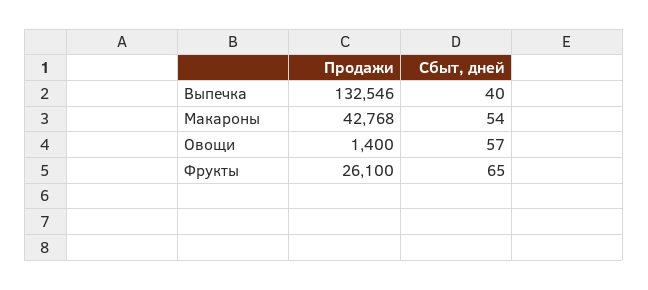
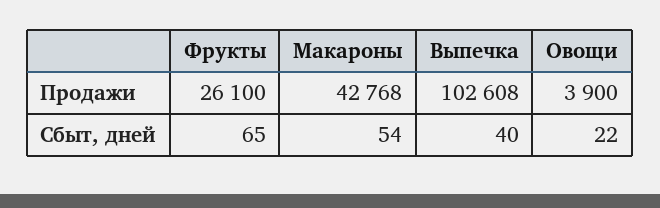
Продажи, Выпечка: 132546 -> 102608
Продажи, Овощи: 1400 -> 3900
Сбыт, дней, Овощи: 57 -> 22

